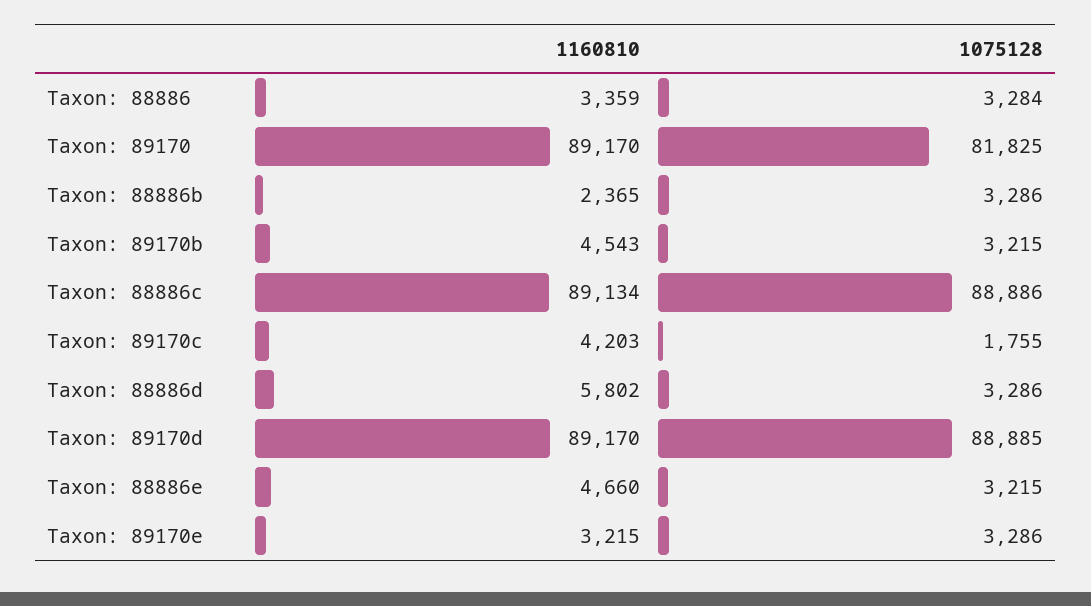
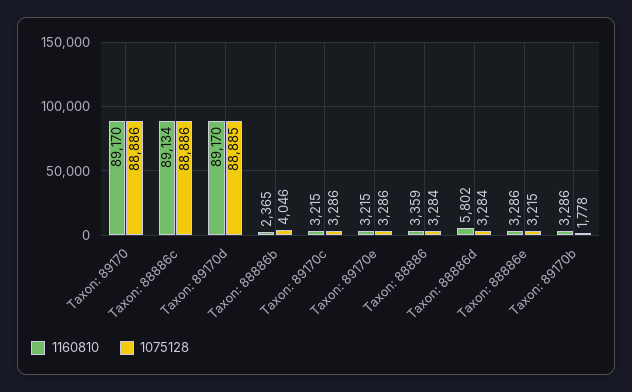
1075128, Taxon: 89170: 81825 -> 88886
1075128, Taxon: 88886b: 3286 -> 4046
1160810, Taxon: 89170b: 4543 -> 3286
1075128, Taxon: 89170b: 3215 -> 1778
1160810, Taxon: 89170c: 4203 -> 3215
1075128, Taxon: 89170c: 1755 -> 3286
1075128, Taxon: 88886d: 3286 -> 3284
1160810, Taxon: 88886e: 4660 -> 3286

